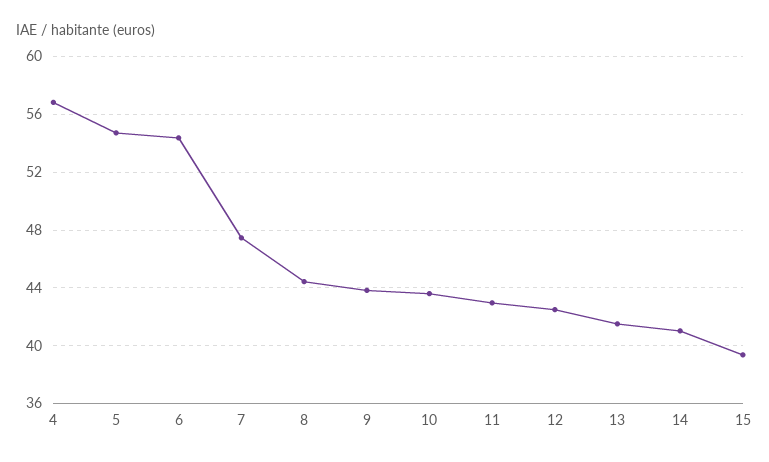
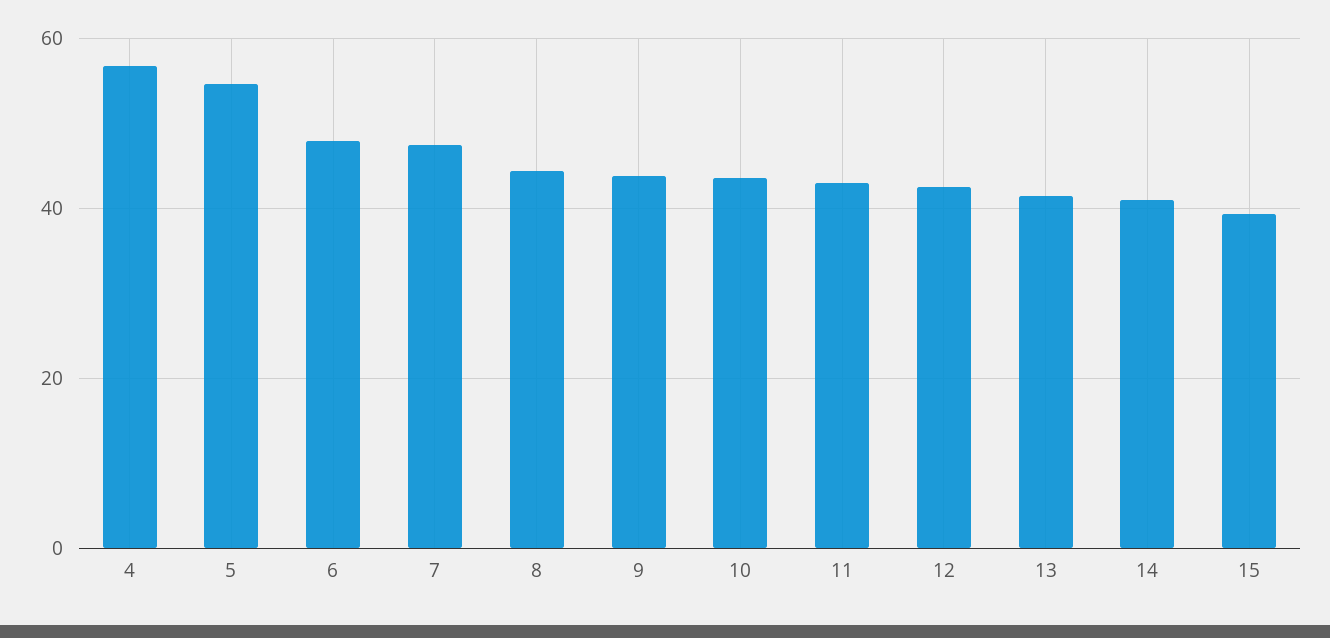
6: 54.5 -> 48

